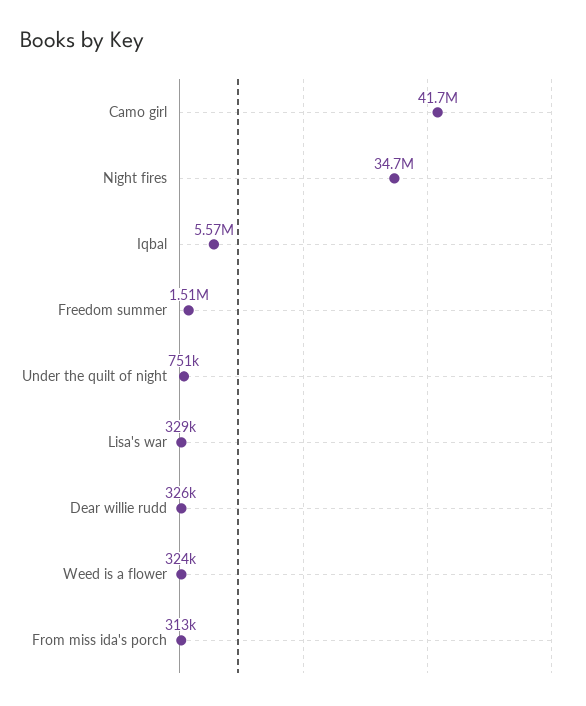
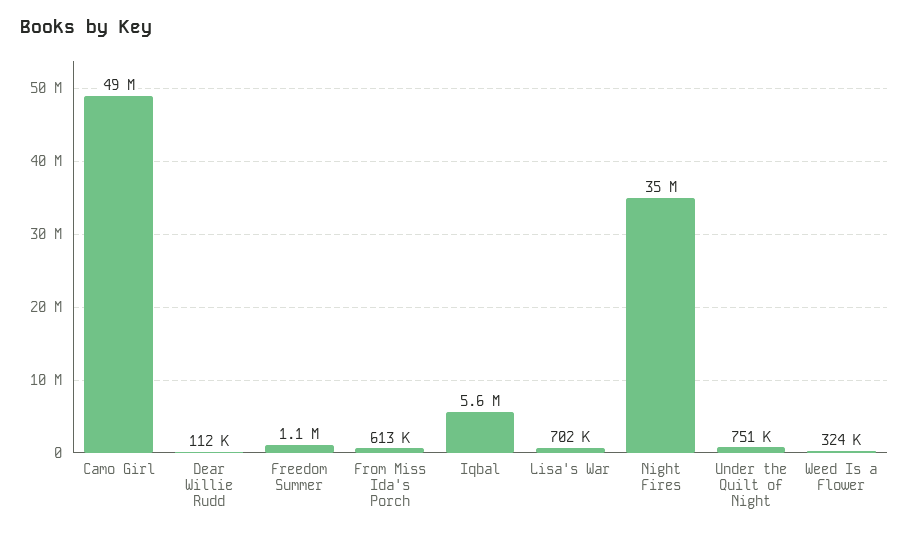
Camo girl: 41700000 -> 49000000
Freedom summer: 1510000 -> 1100000
Lisa's war: 329000 -> 702000
Dear willie rudd: 326000 -> 112000
From miss ida's porch: 313000 -> 613000

